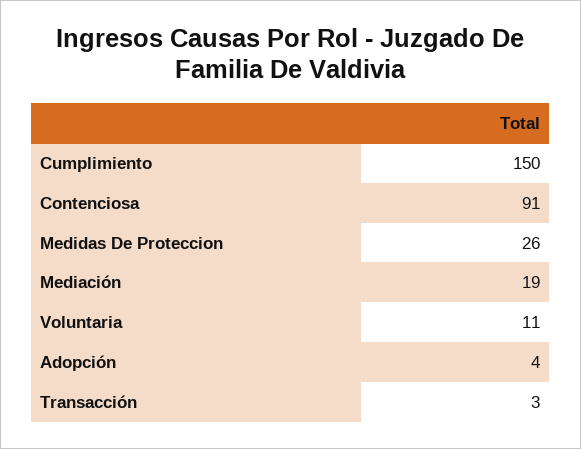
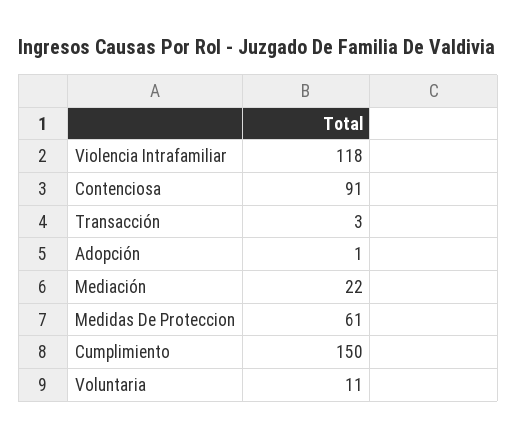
Medidas De Proteccion: 26 -> 61
Mediación: 19 -> 22
Adopción: 4 -> 1
Violencia Intrafamiliar: none -> 118

